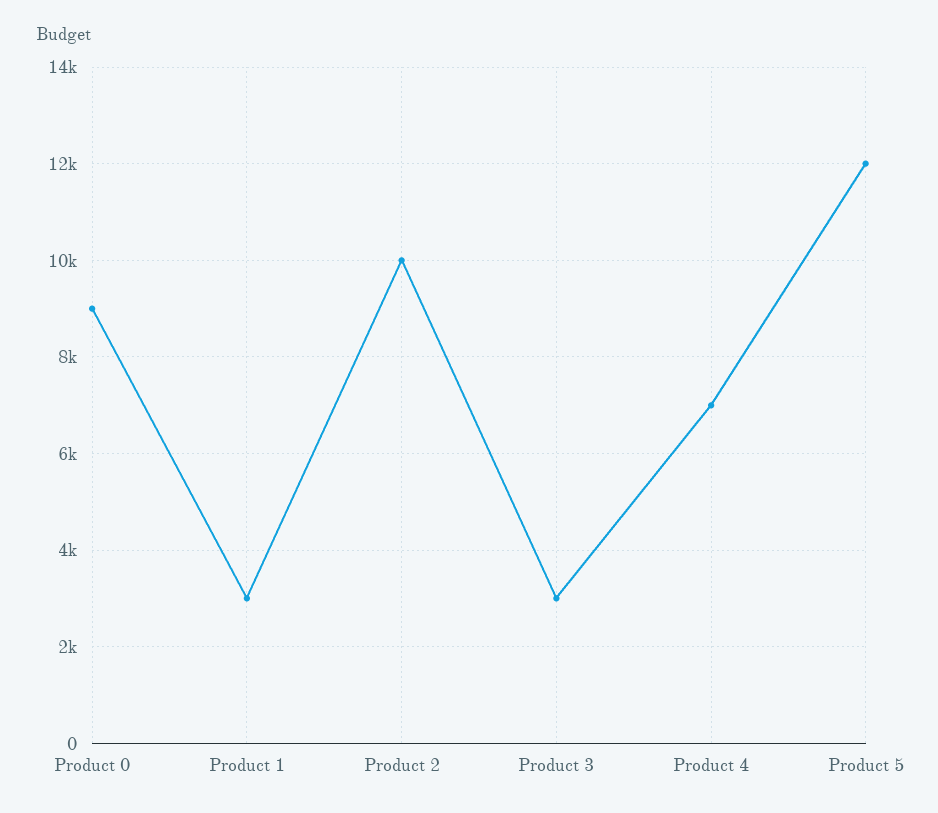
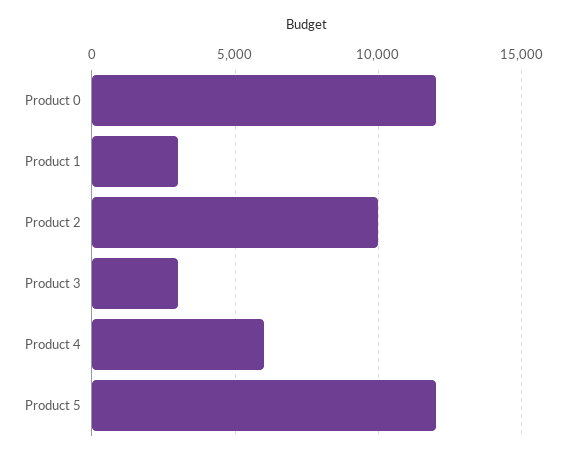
Product 0: 9000 -> 12000
Product 4: 7000 -> 6000

